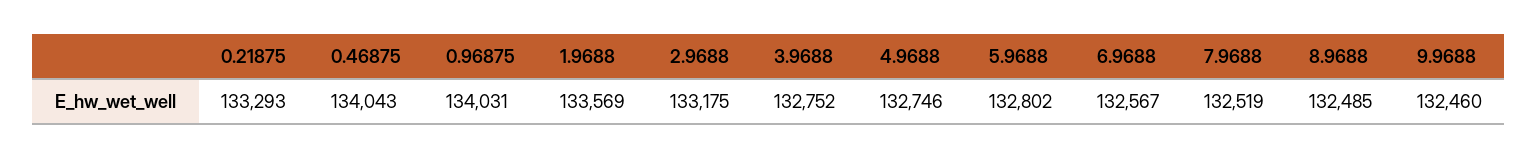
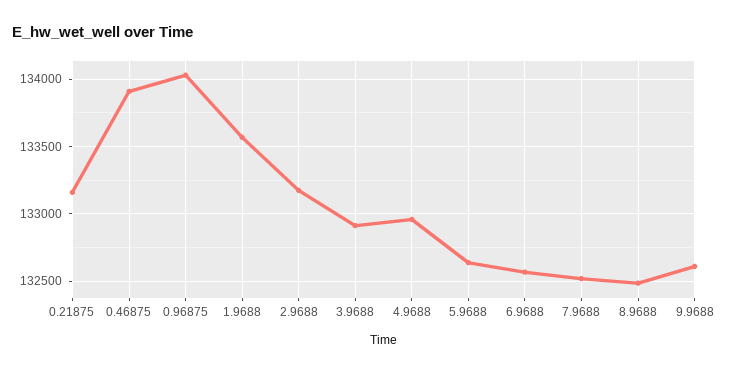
0.21875: 133293 -> 133150
0.46875: 134043 -> 133900
3.9688: 132752 -> 132900
4.9688: 132746 -> 132950
5.9688: 132802 -> 132650
9.9688: 132460 -> 132600

